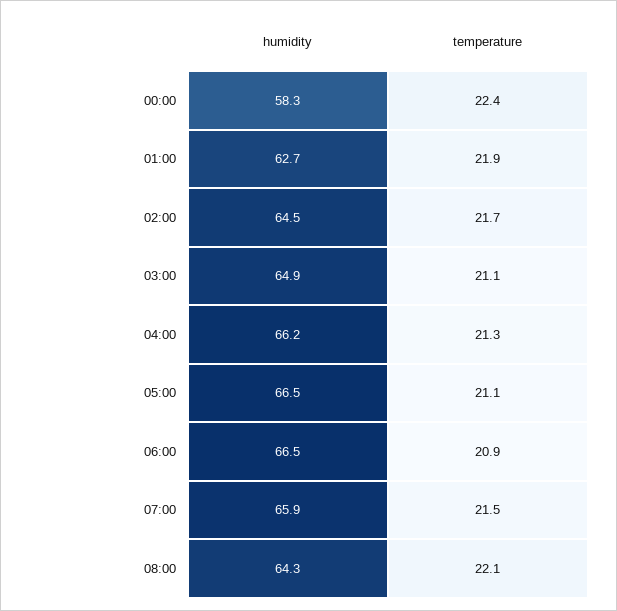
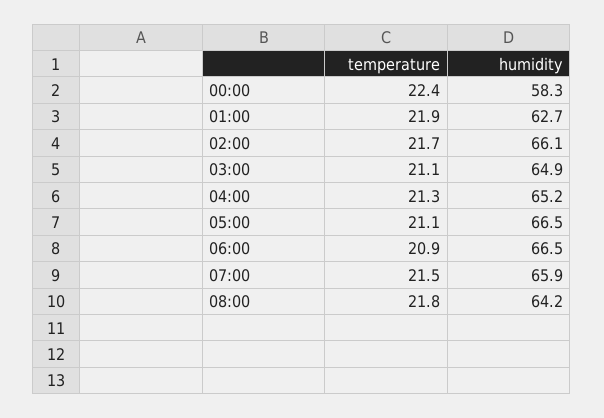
humidity, 02:00: 64.5 -> 66.1
humidity, 04:00: 66.2 -> 65.2
humidity, 08:00: 64.3 -> 64.2
temperature, 08:00: 22.1 -> 21.8

